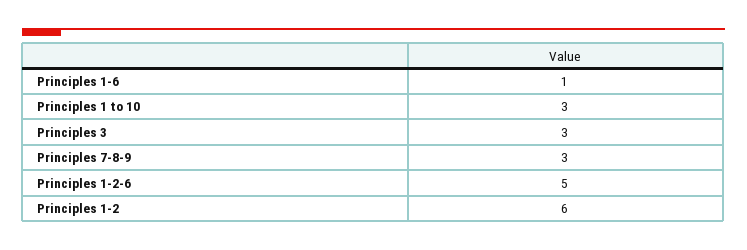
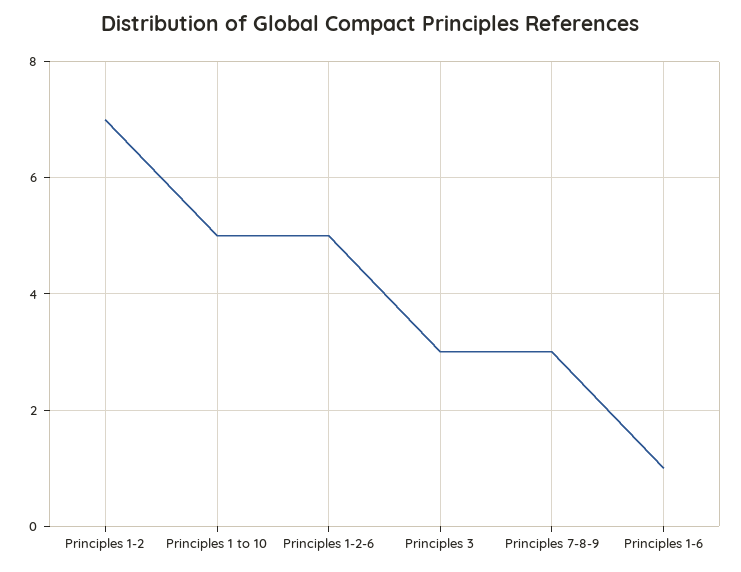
Principles 1 to 10: 3 -> 5
Principles 1-2: 6 -> 7

